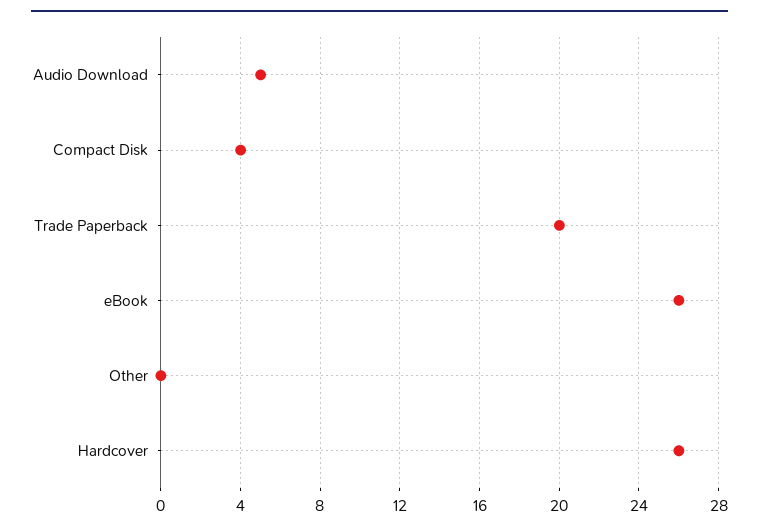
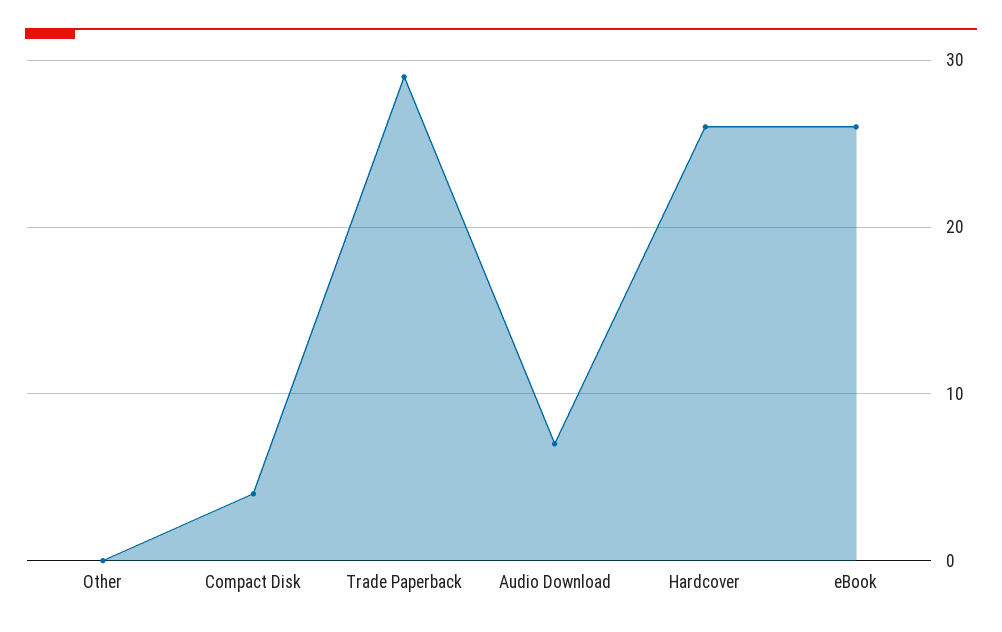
Audio Download: 5 -> 7
Trade Paperback: 20 -> 29

